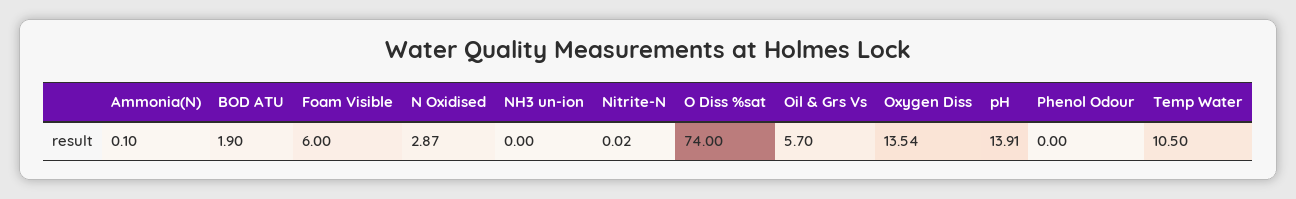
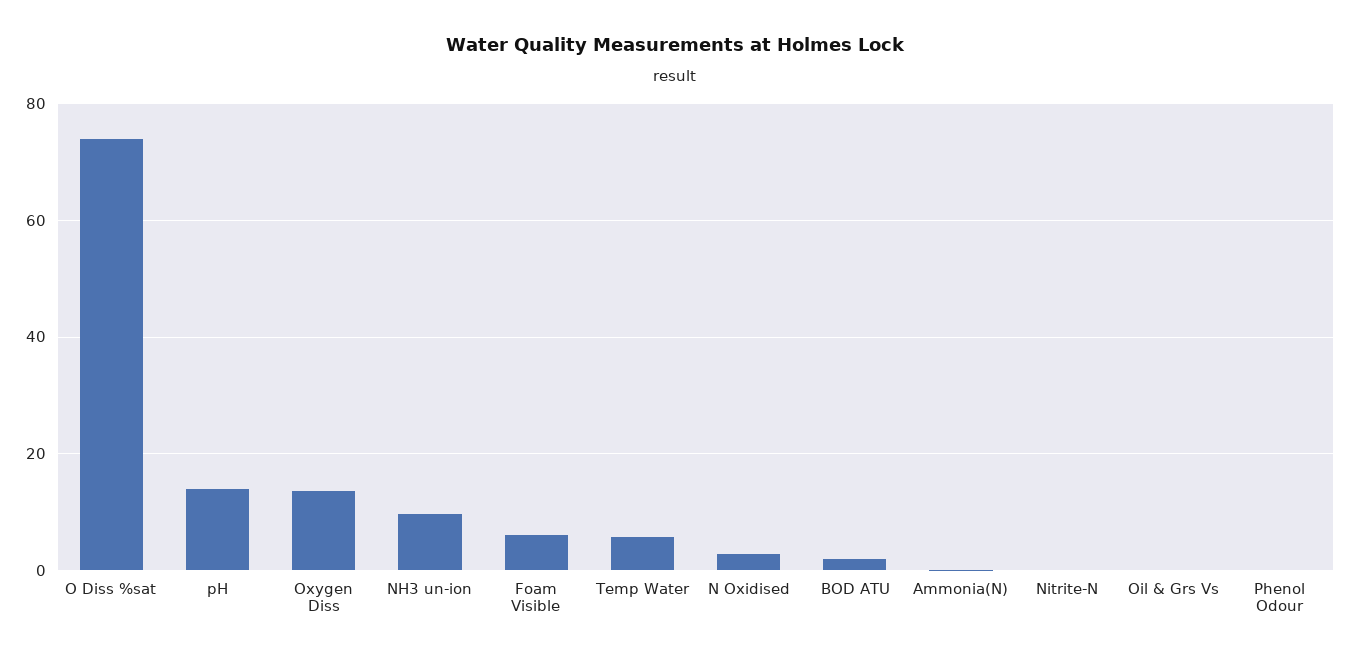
NH3 un-ion: 0 -> 10
Oil & Grs Vs: 5.7 -> 0
Temp Water: 10.5 -> 6

